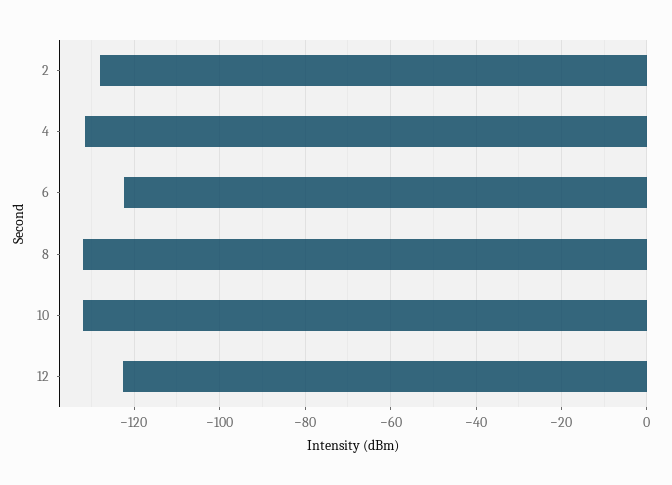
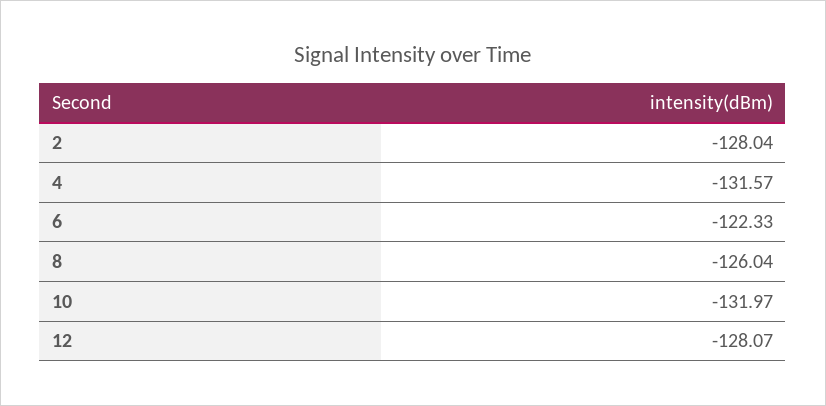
8: -132 -> -126.04
12: -122 -> -128.07

